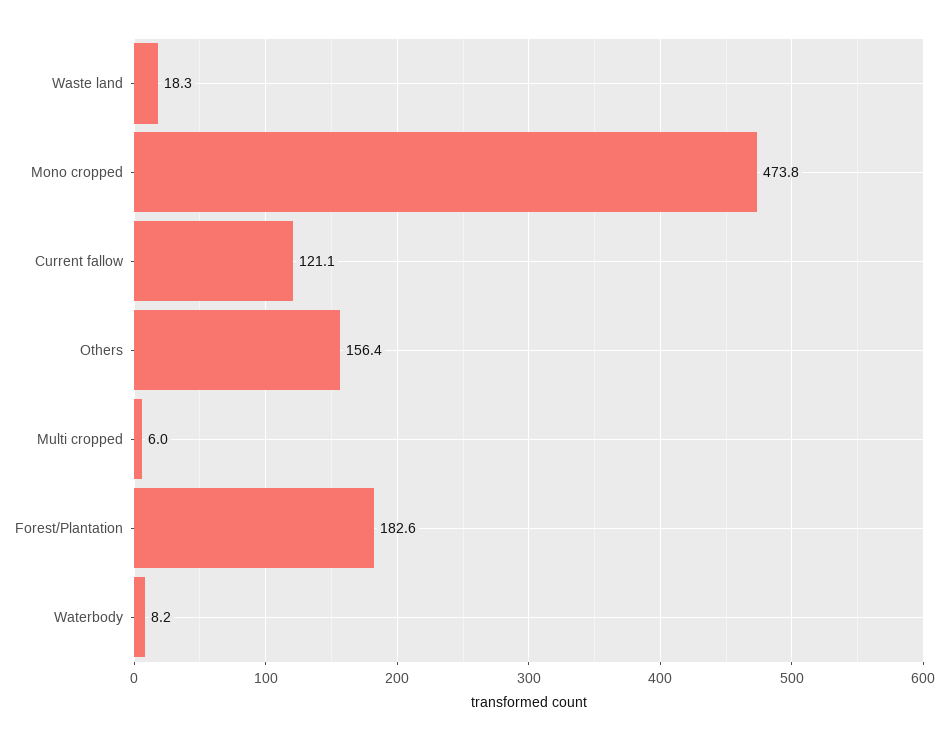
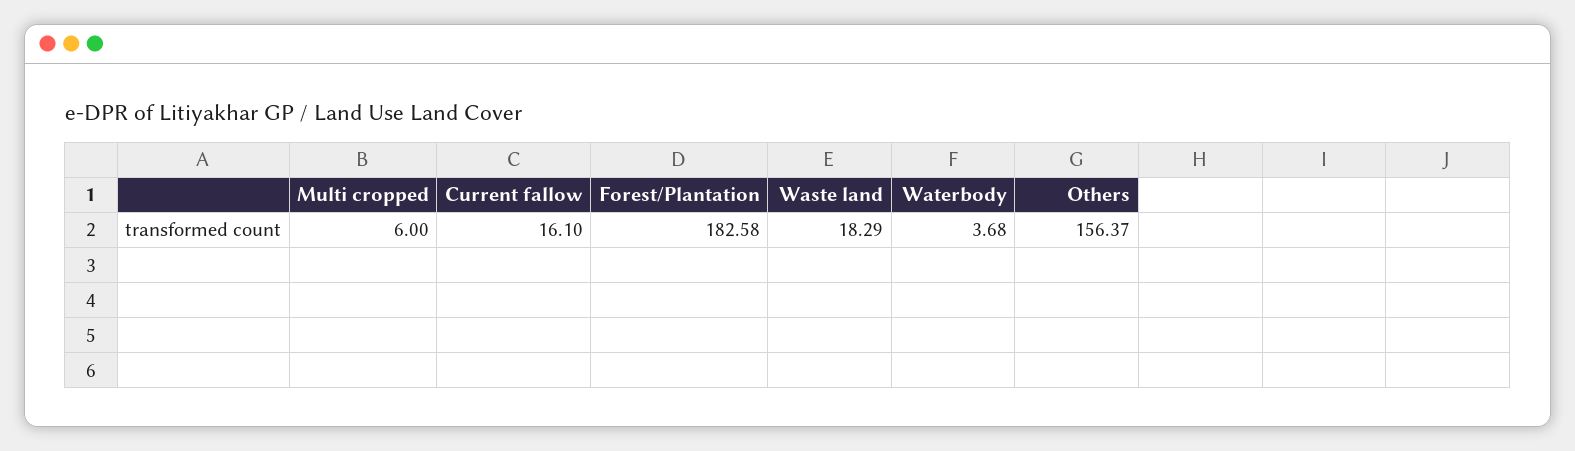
Mono cropped: 473.8 -> none
Current fallow: 121.1 -> 16.1
Waterbody: 8.2 -> 3.68

